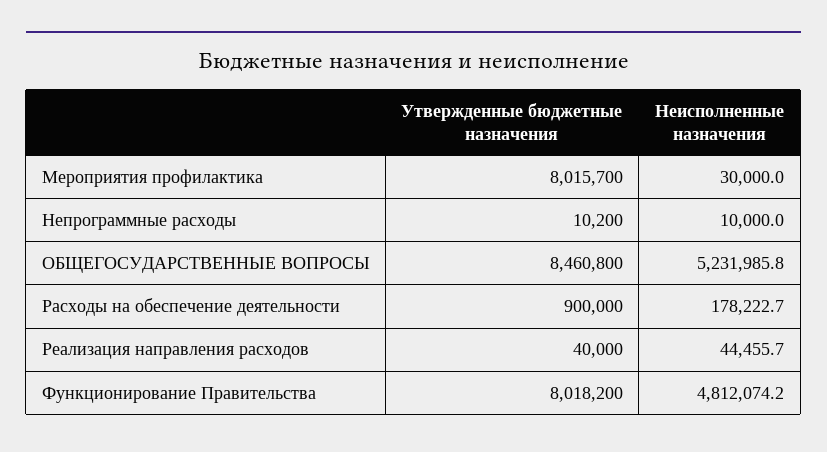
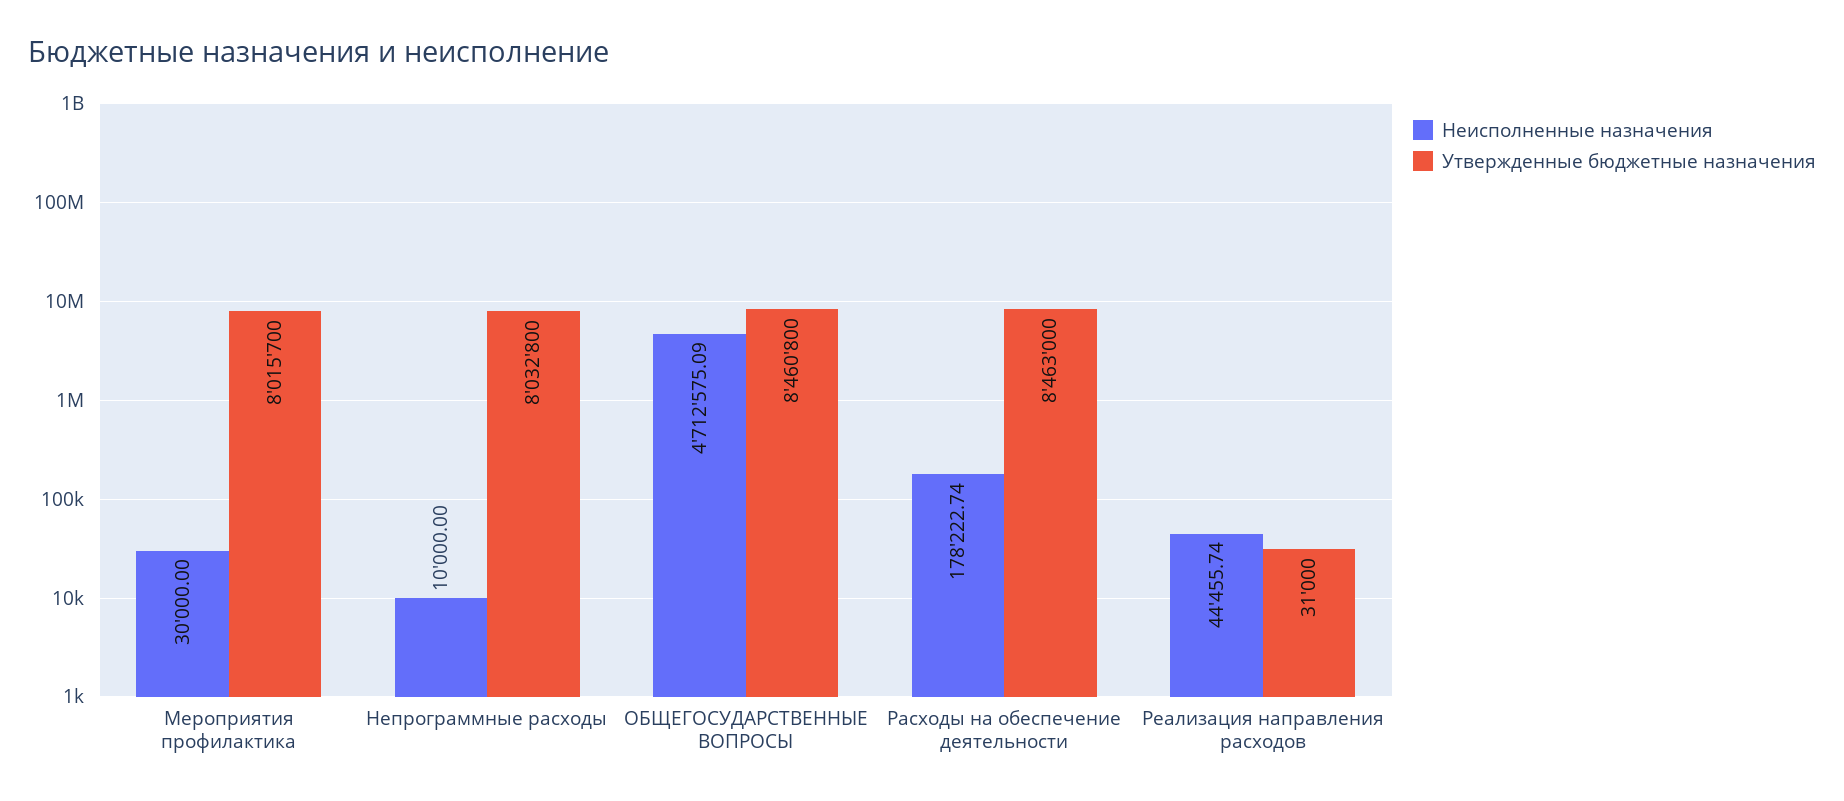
Утвержденные бюджетные назначения, Непрограммные расходы: 10200 -> 8032800
Неисполненные назначения, ОБЩЕГОСУДАРСТВЕННЫЕ ВОПРОСЫ: 5231985.8 -> 4712575.09
Утвержденные бюджетные назначения, Расходы на обеспечение деятельности: 900000 -> 8463000
Утвержденные бюджетные назначения, Реализация направления расходов: 40000 -> 31000
Утвержденные бюджетные назначения, Функционирование Правительства: 8018200 -> none
Неисполненные назначения, Функционирование Правительства: 4812074.2 -> none

